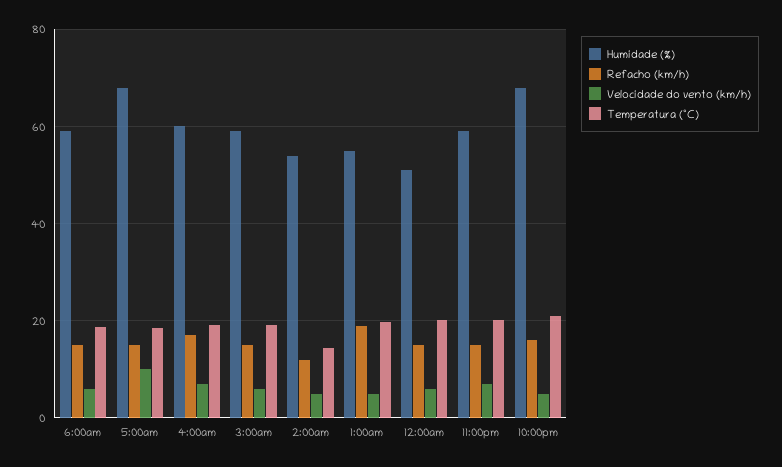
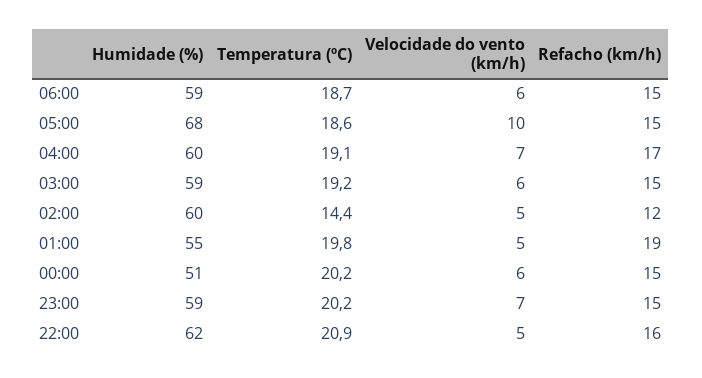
Humidade (%), 2:00am: 54 -> 60
Humidade (%), 10:00pm: 68 -> 62

